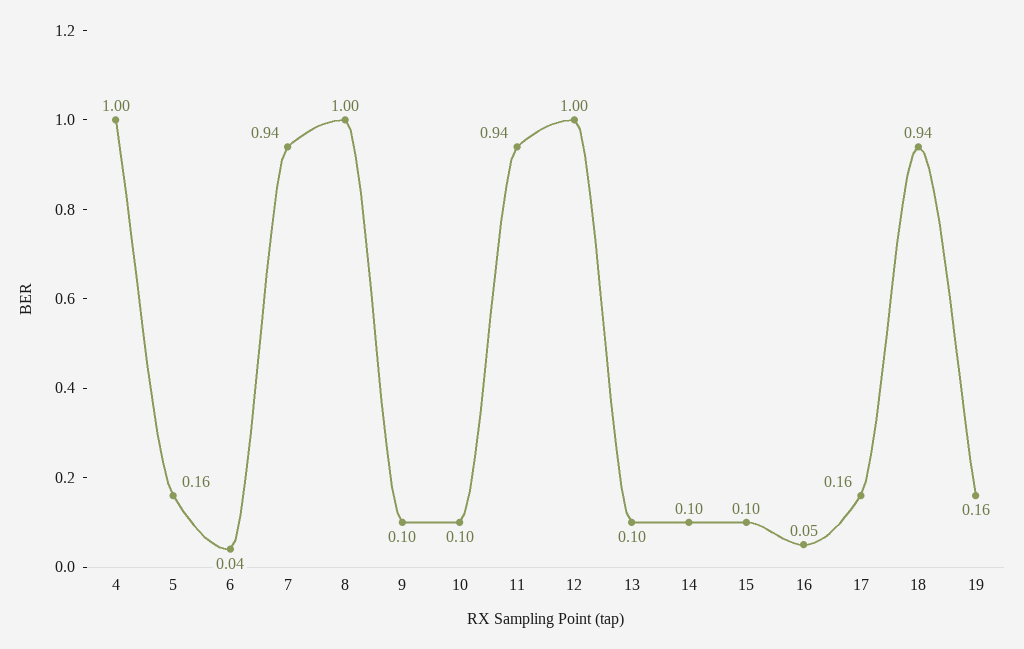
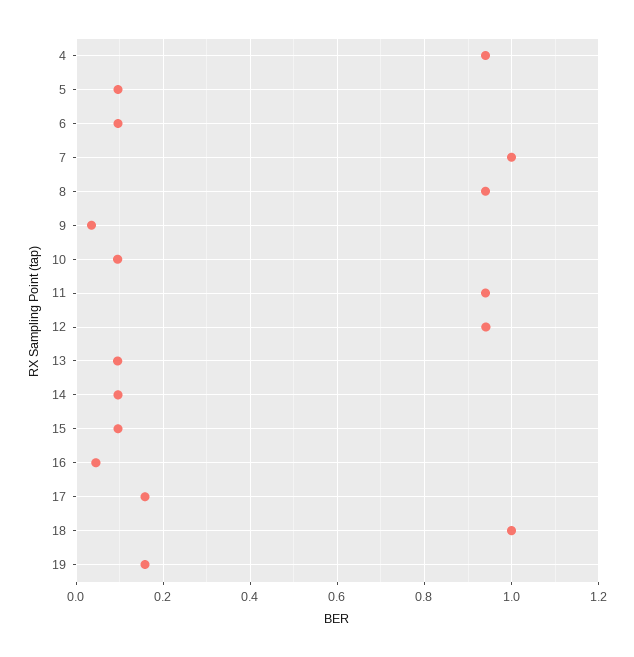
4: 1 -> 0.94
5: 0.16 -> 0.1
6: 0.04 -> 0.1
7: 0.94 -> 1
8: 1 -> 0.94
9: 0.1 -> 0.04
12: 1 -> 0.94
18: 0.94 -> 1

